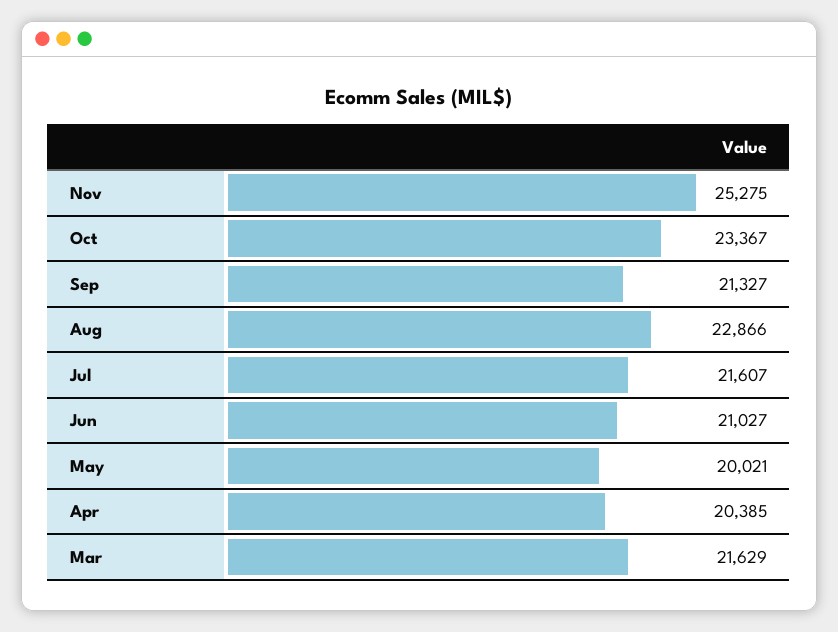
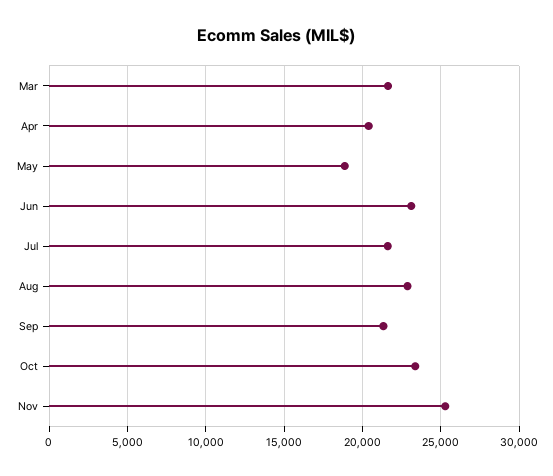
Jun: 21027 -> 23000
May: 20021 -> 19000

